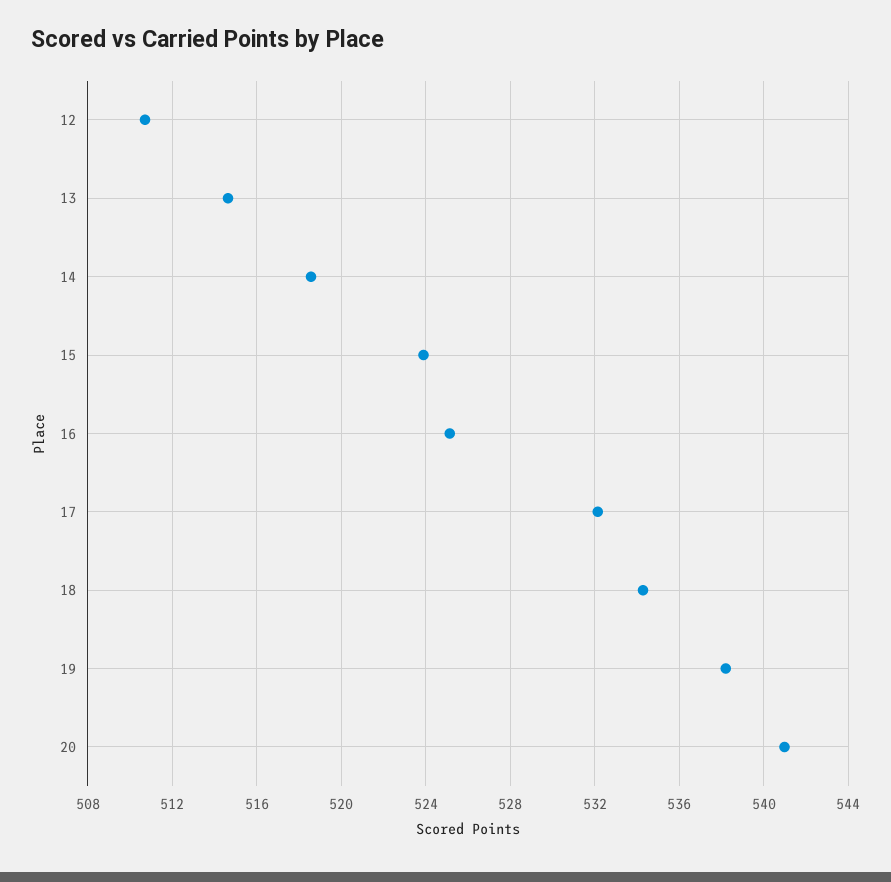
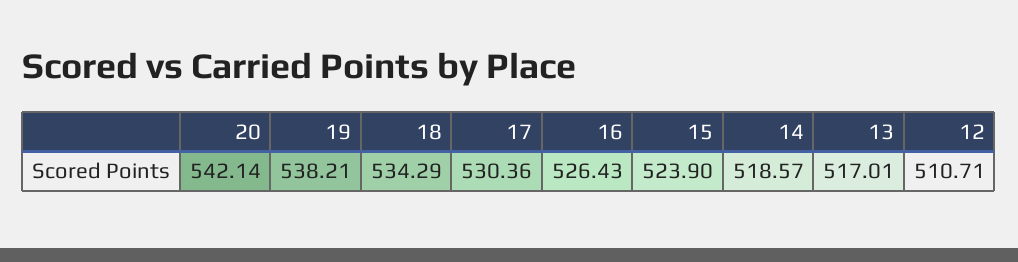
13: 514.5 -> 517.01
16: 525 -> 526.43
17: 532 -> 530.36
20: 541 -> 542.14

